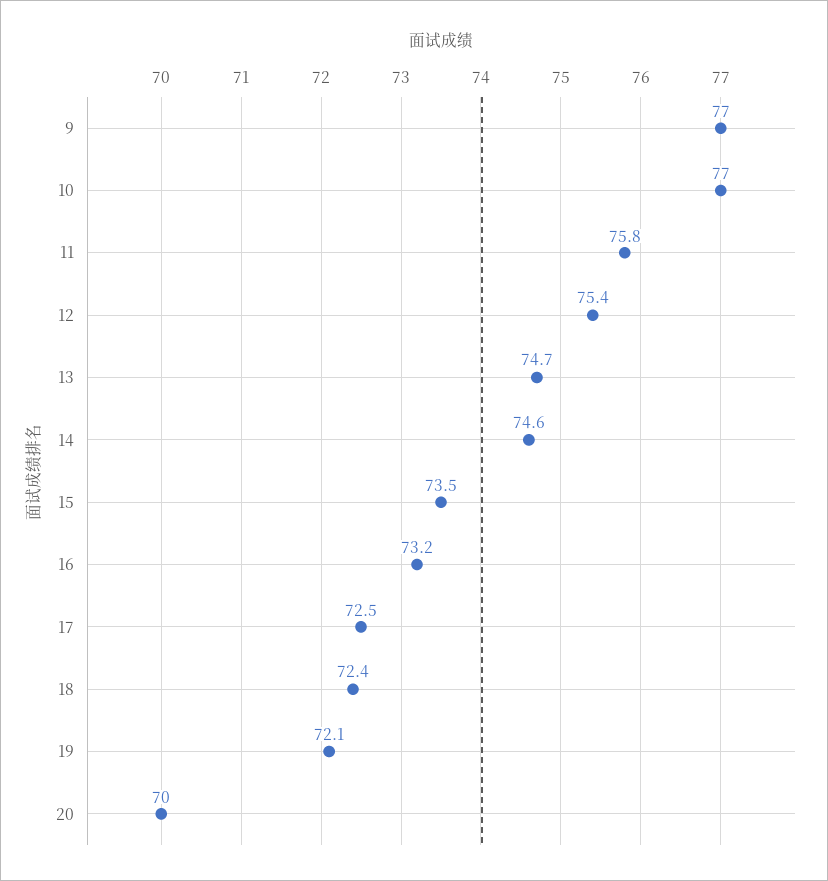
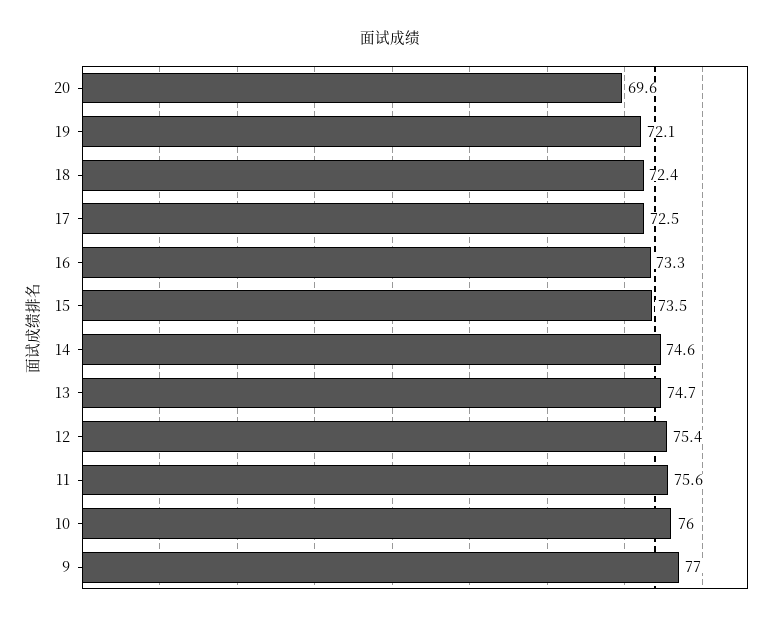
10: 77 -> 76
11: 75.8 -> 75.6
16: 73.2 -> 73.3
20: 70 -> 69.6

